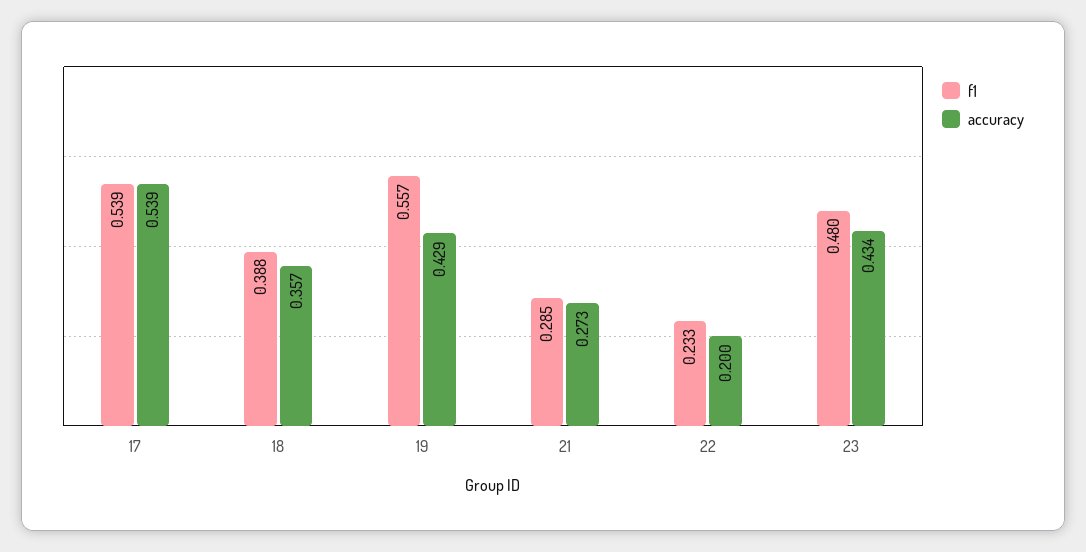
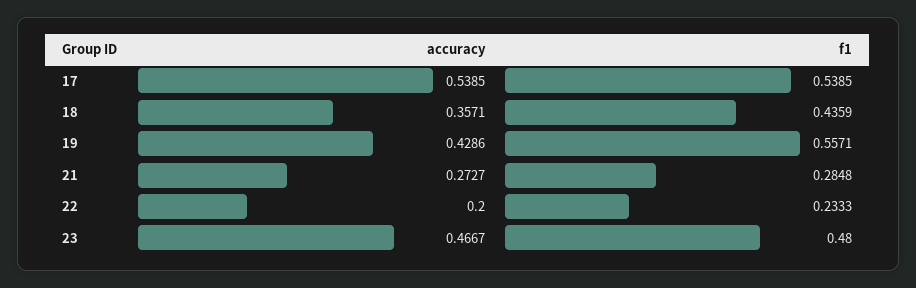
f1, 18: 0.388 -> 0.4359
accuracy, 23: 0.434 -> 0.4667

